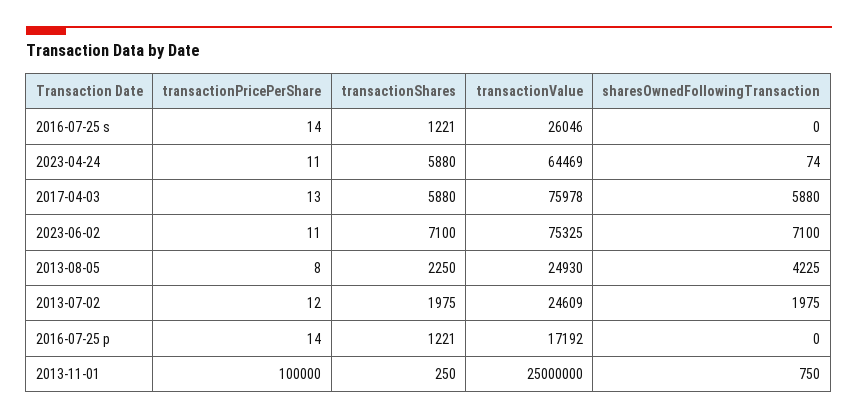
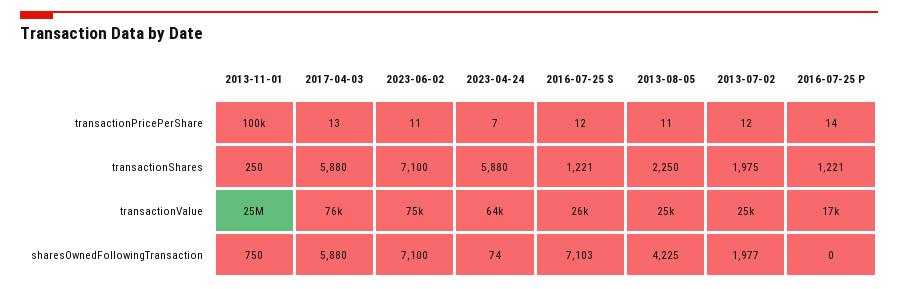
transactionPricePerShare, 2016-07-25 s: 14 -> 12
sharesOwnedFollowingTransaction, 2016-07-25 s: 0 -> 7103
transactionPricePerShare, 2023-04-24: 11 -> 7
transactionPricePerShare, 2013-08-05: 8 -> 11
sharesOwnedFollowingTransaction, 2013-07-02: 1975 -> 1977

